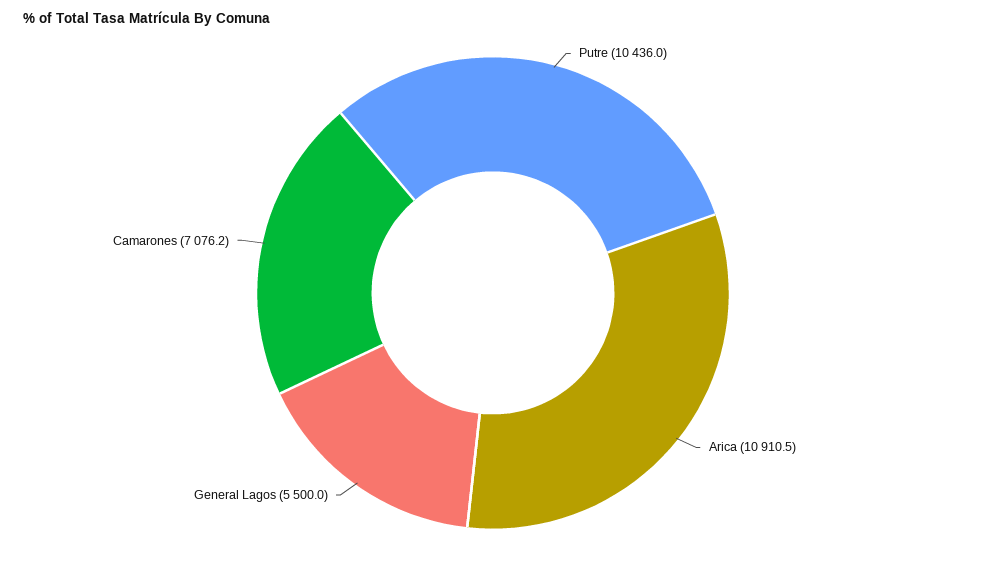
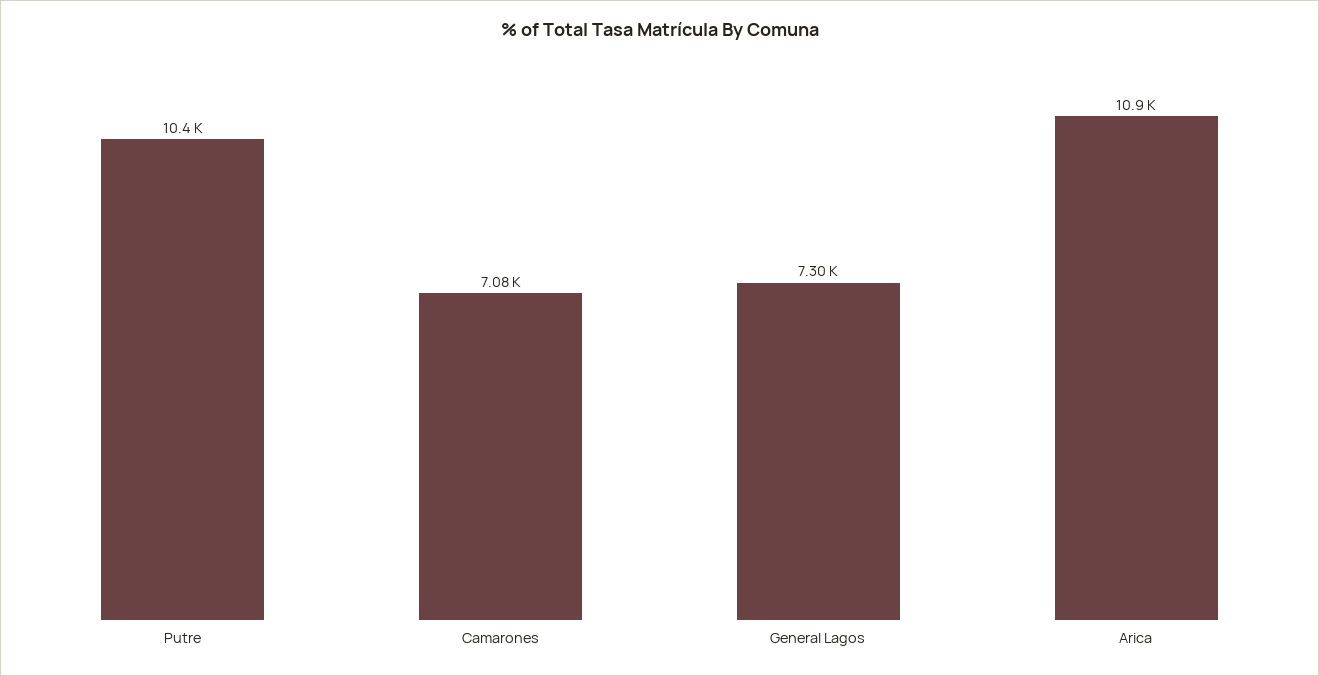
General Lagos: 5500 -> 7300

